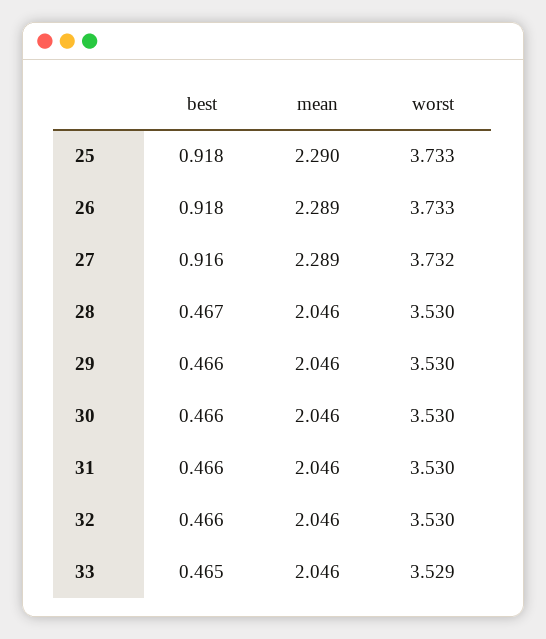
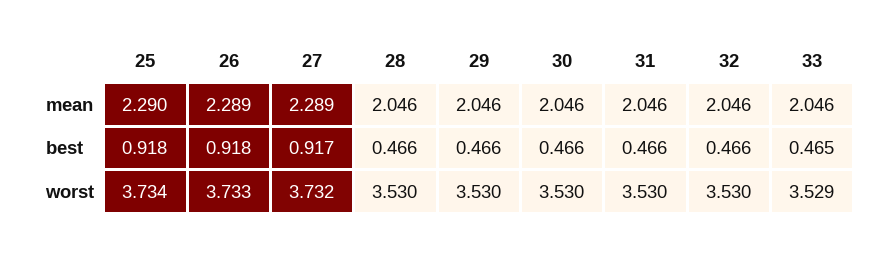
worst, 25: 3.733 -> 3.734
best, 27: 0.916 -> 0.917
best, 28: 0.467 -> 0.466

